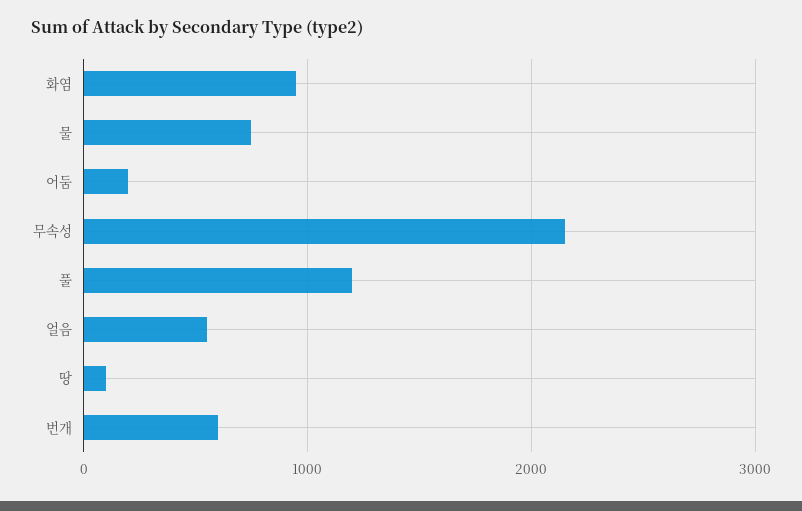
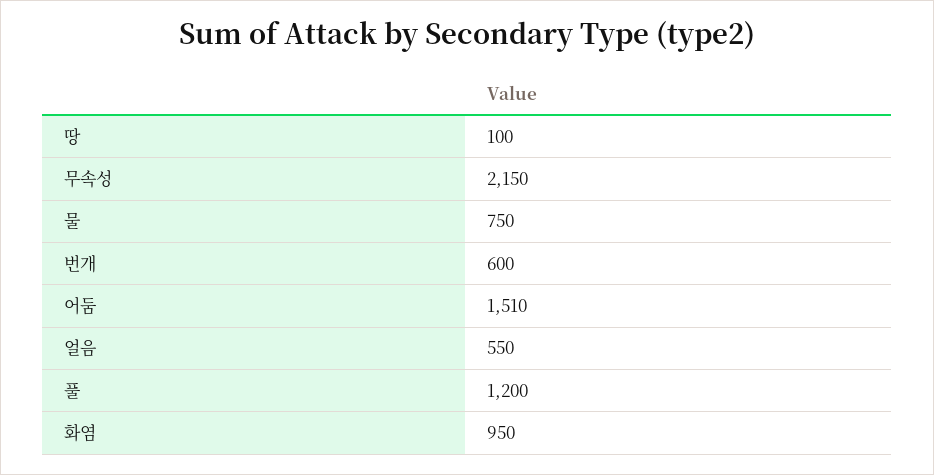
어둠: 200 -> 1510

